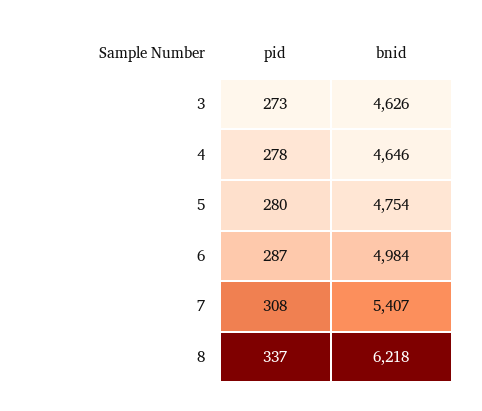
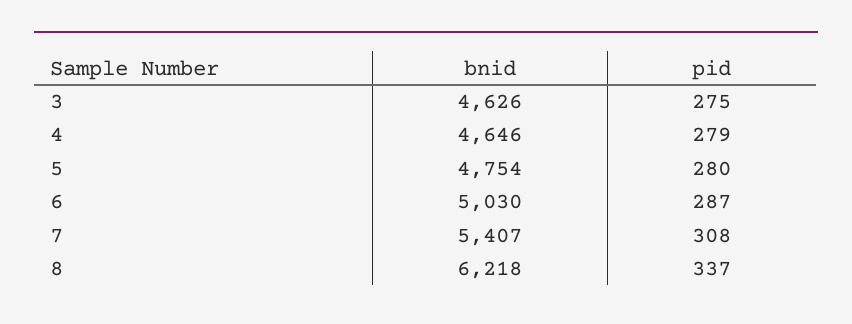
pid, 3: 273 -> 275
pid, 4: 278 -> 279
bnid, 6: 4984 -> 5030

